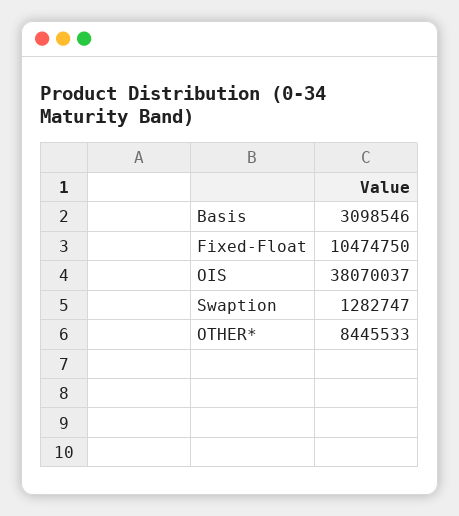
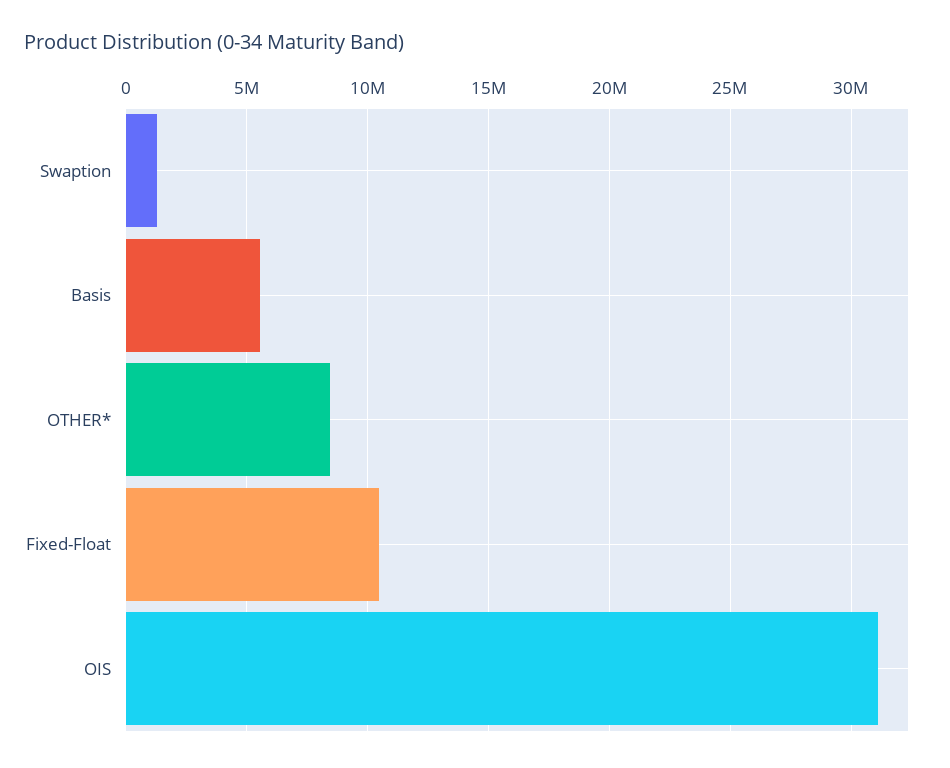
Basis: 3098546 -> 5500000
OIS: 38070037 -> 31000000

